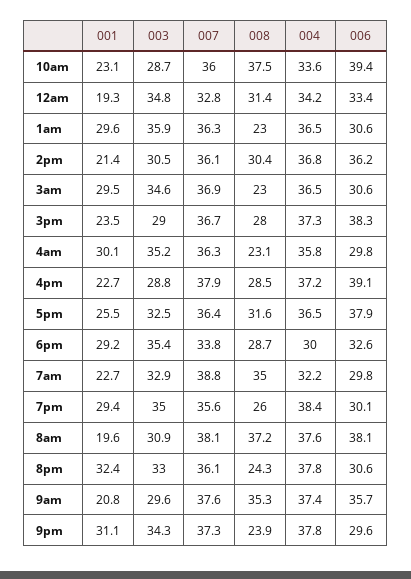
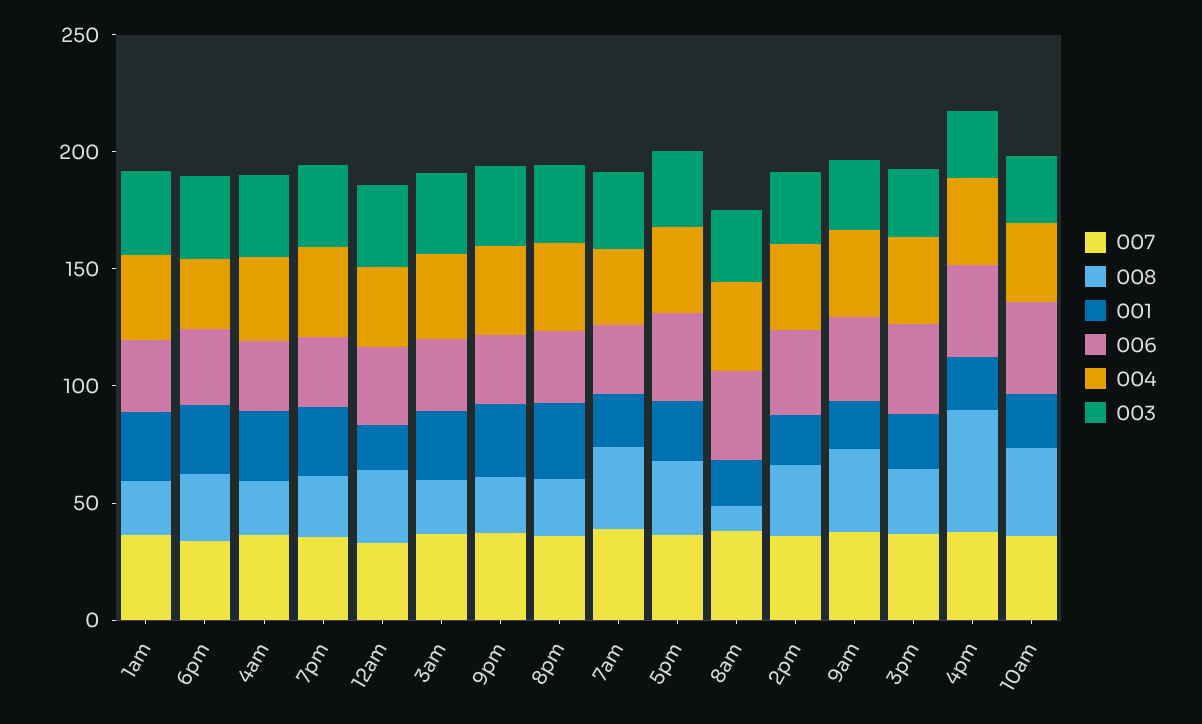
008, 4pm: 28.5 -> 50
008, 8am: 37.2 -> 10

